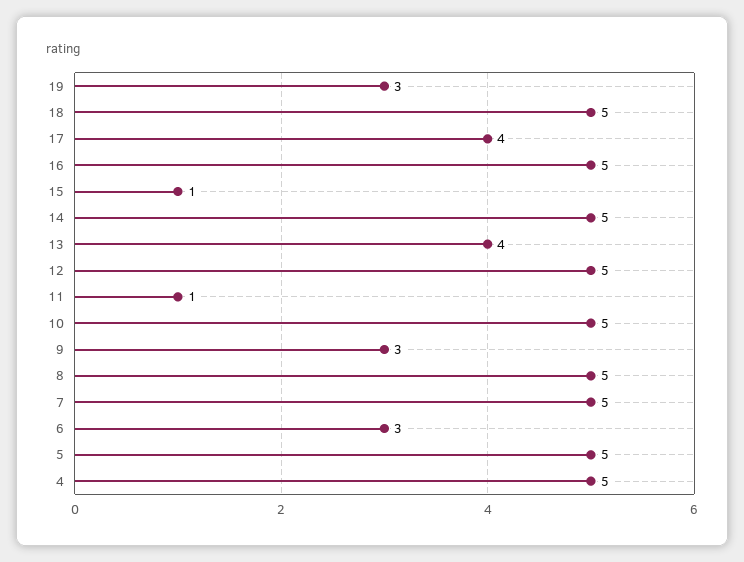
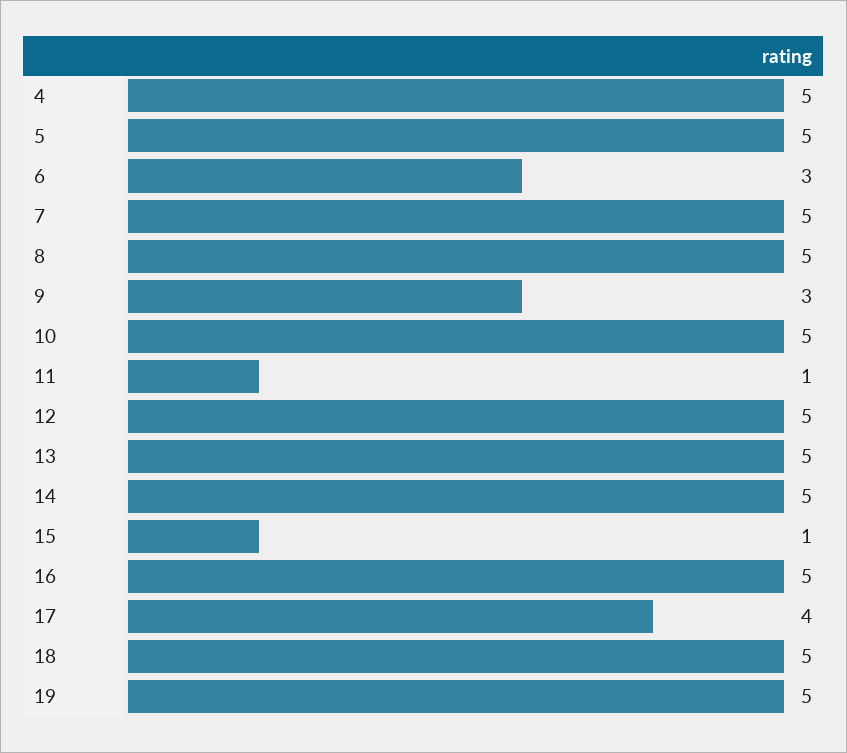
19: 3 -> 5
13: 4 -> 5

